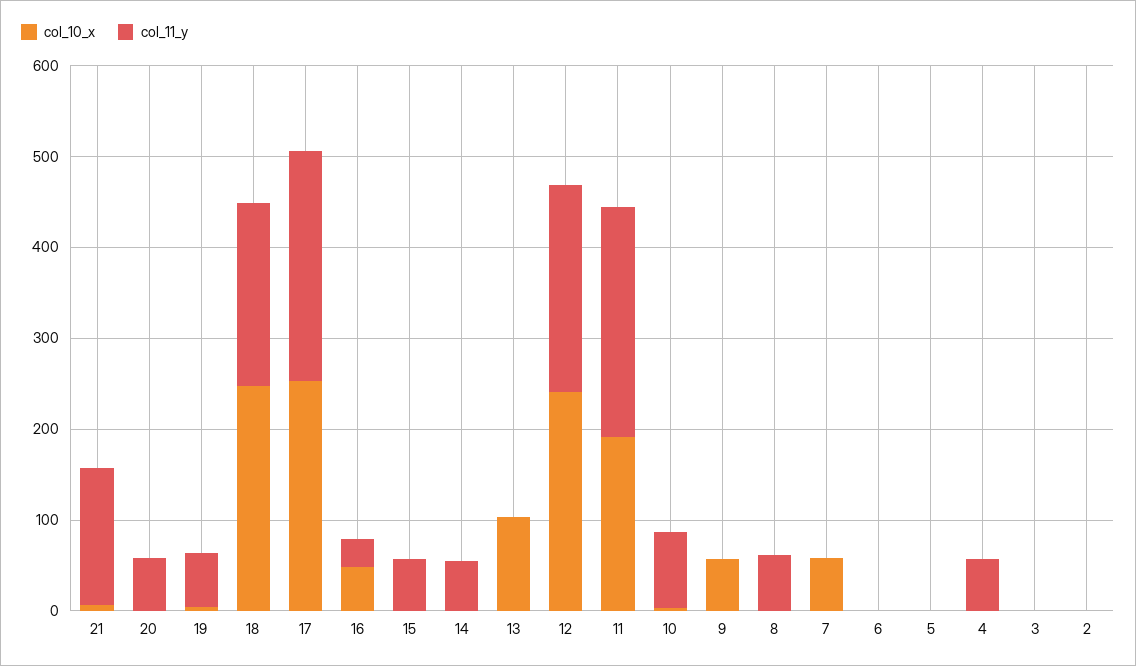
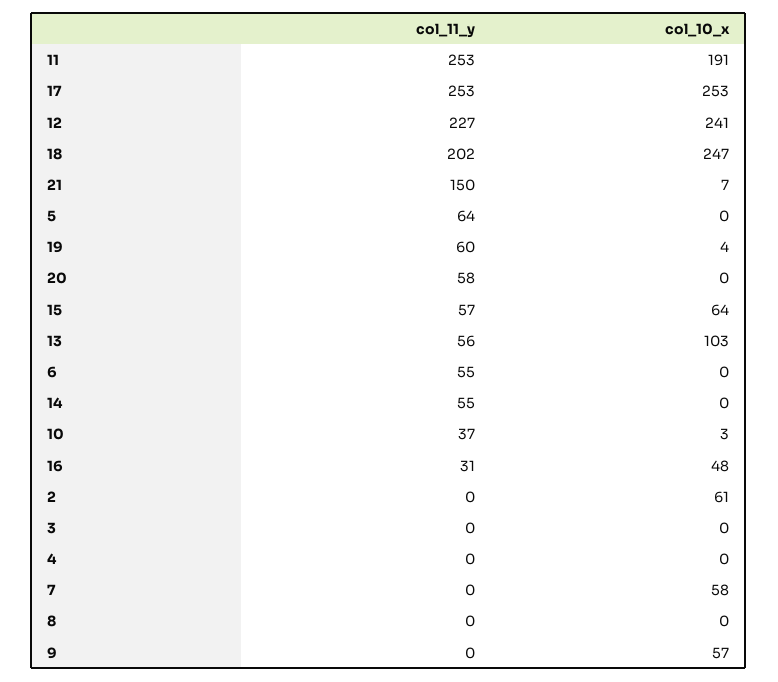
col_10_x, 15: 0 -> 64
col_11_y, 13: 0 -> 56
col_11_y, 10: 80 -> 37
col_11_y, 8: 60 -> 0
col_11_y, 6: 0 -> 55
col_11_y, 5: 0 -> 64
col_11_y, 4: 60 -> 0
col_10_x, 2: 0 -> 61

